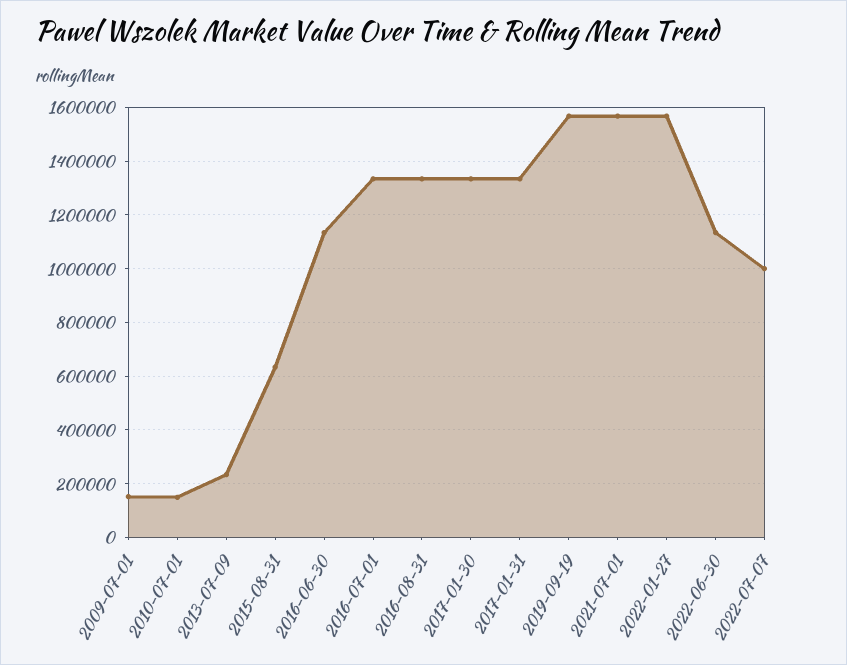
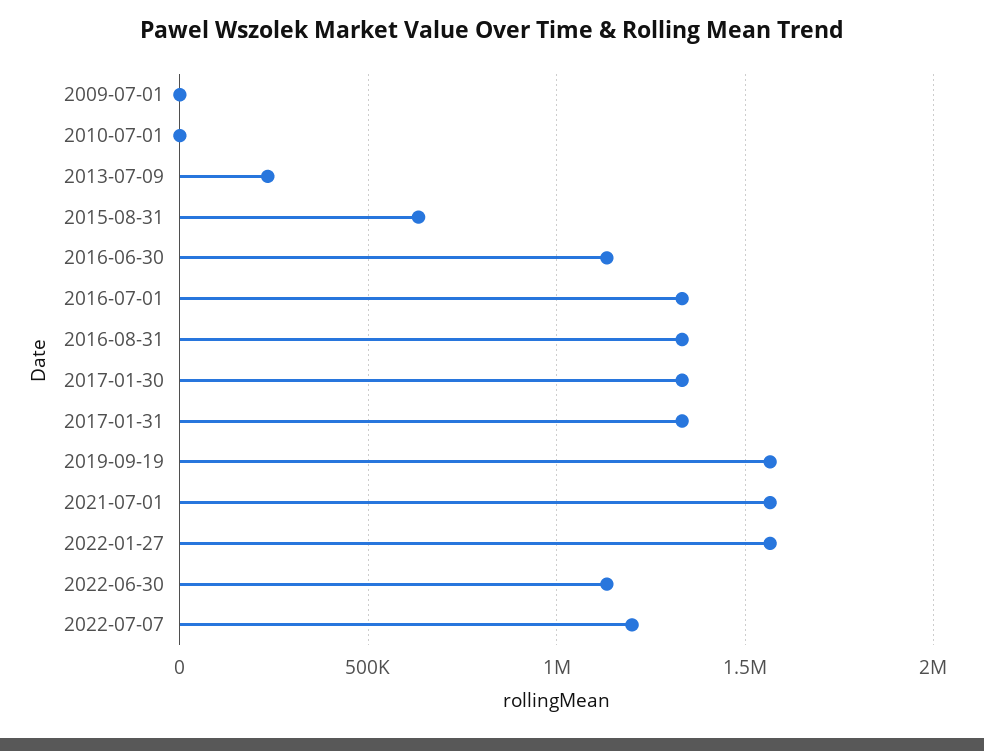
2009-07-01: 150000 -> 0
2010-07-01: 150000 -> 0
2022-07-07: 1000000 -> 1200000

